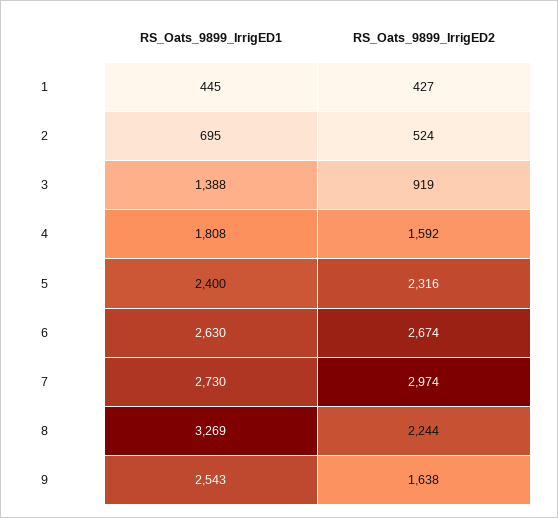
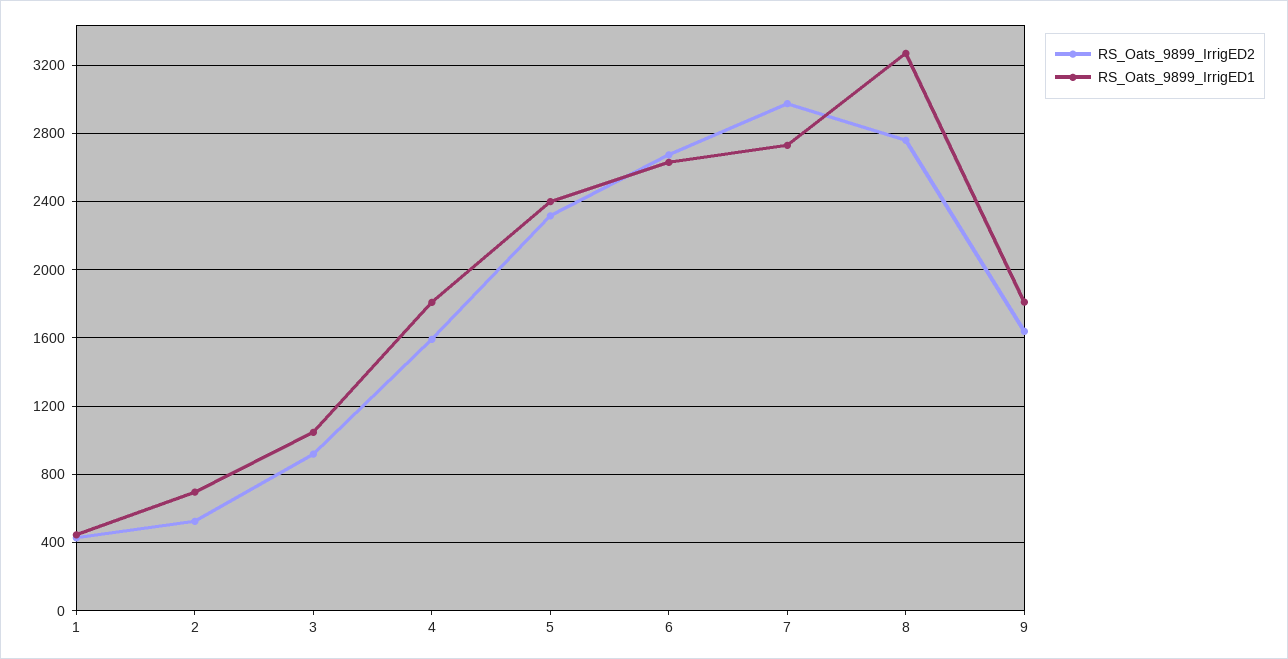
RS_Oats_9899_IrrigED1, 3: 1388 -> 1050
RS_Oats_9899_IrrigED2, 8: 2244 -> 2750
RS_Oats_9899_IrrigED1, 9: 2543 -> 1800

